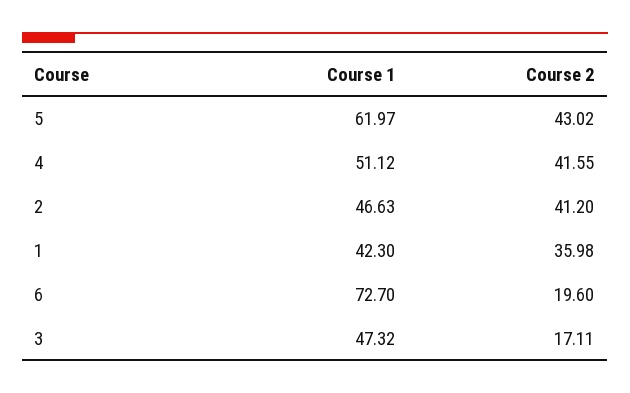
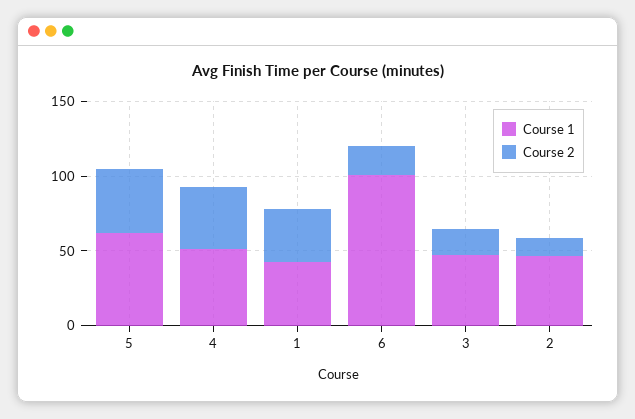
Course 2, 2: 41.2 -> 10
Course 1, 6: 72.7 -> 100

